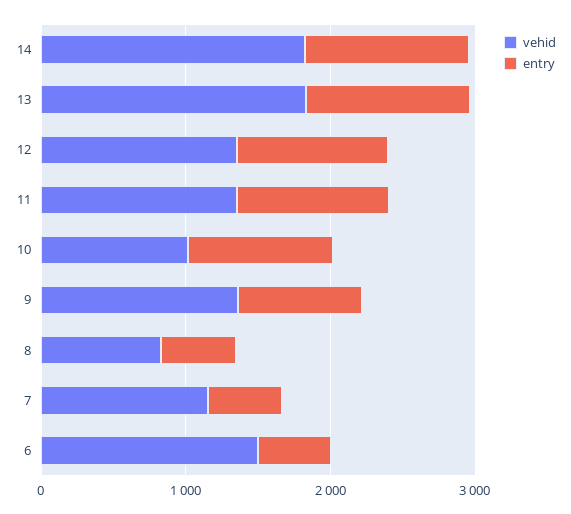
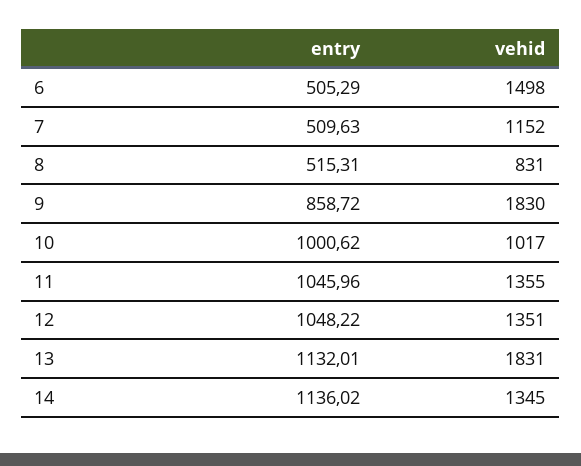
vehid, 14: 1800 -> 1345
vehid, 9: 1400 -> 1830

